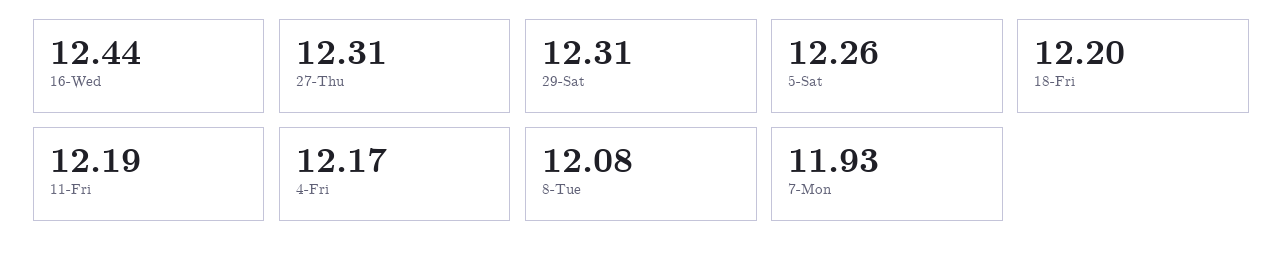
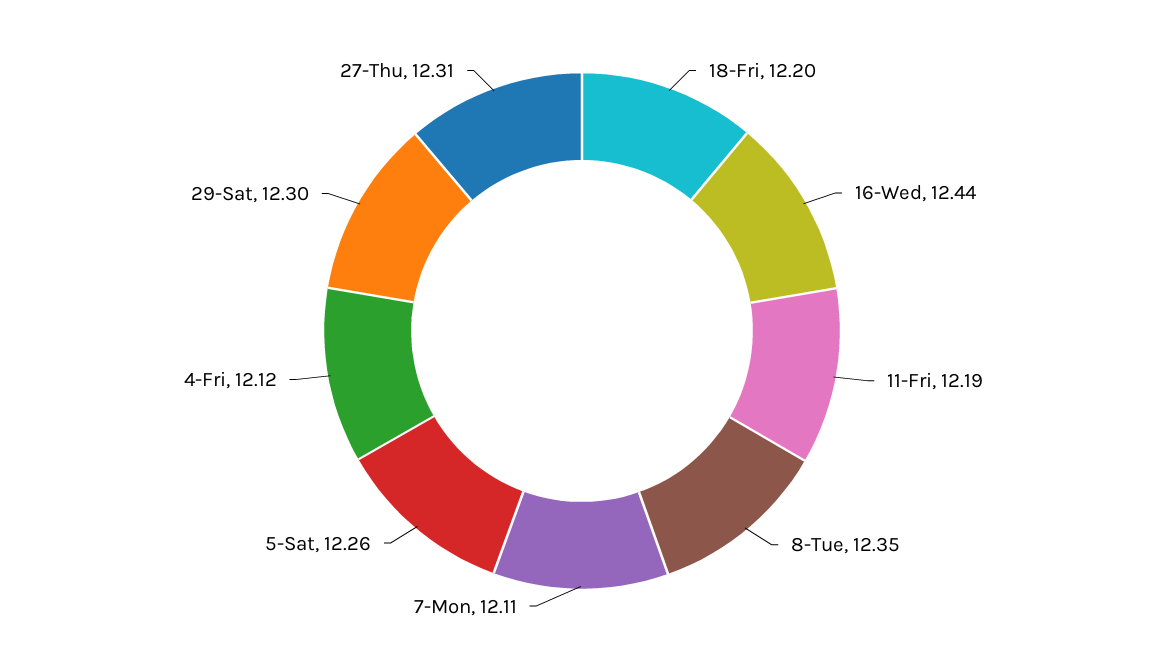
29-Sat: 12.31 -> 12.3
4-Fri: 12.17 -> 12.12
8-Tue: 12.08 -> 12.35
7-Mon: 11.93 -> 12.11

